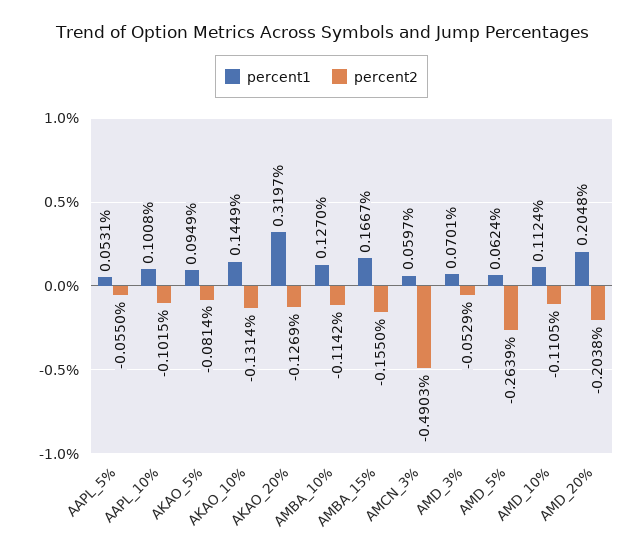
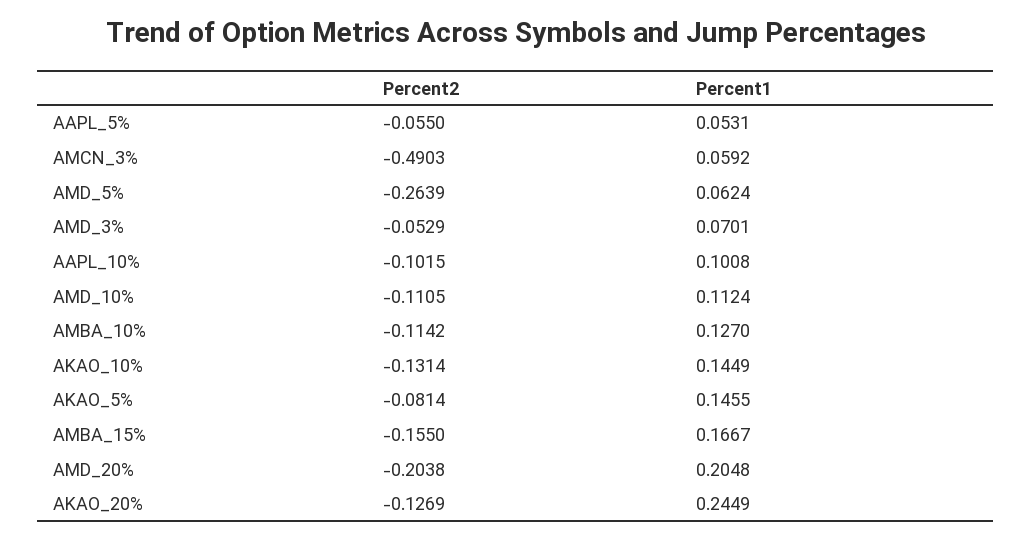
percent1, AKAO_5%: 0.0949 -> 0.1455
percent1, AKAO_20%: 0.3197 -> 0.2449
percent1, AMCN_3%: 0.0597 -> 0.0592

